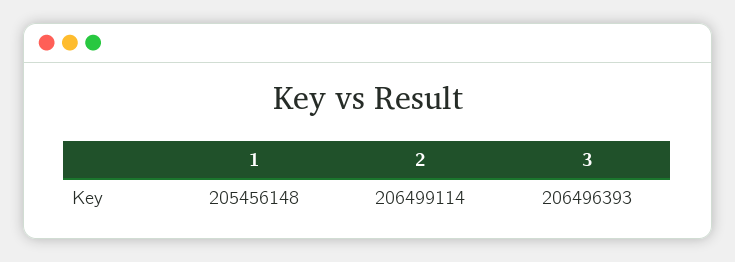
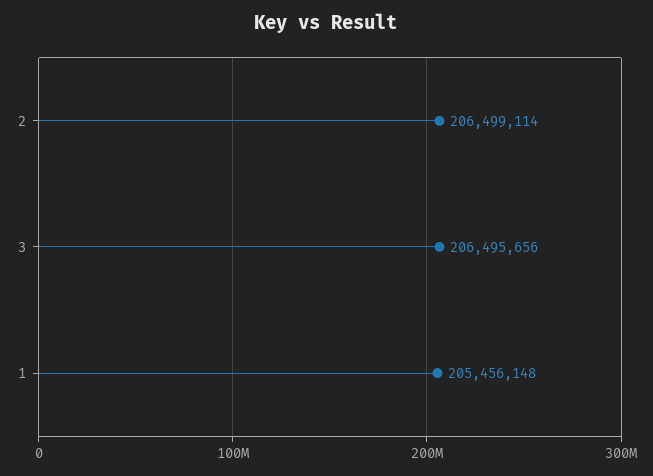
3: 206496393 -> 206495656

